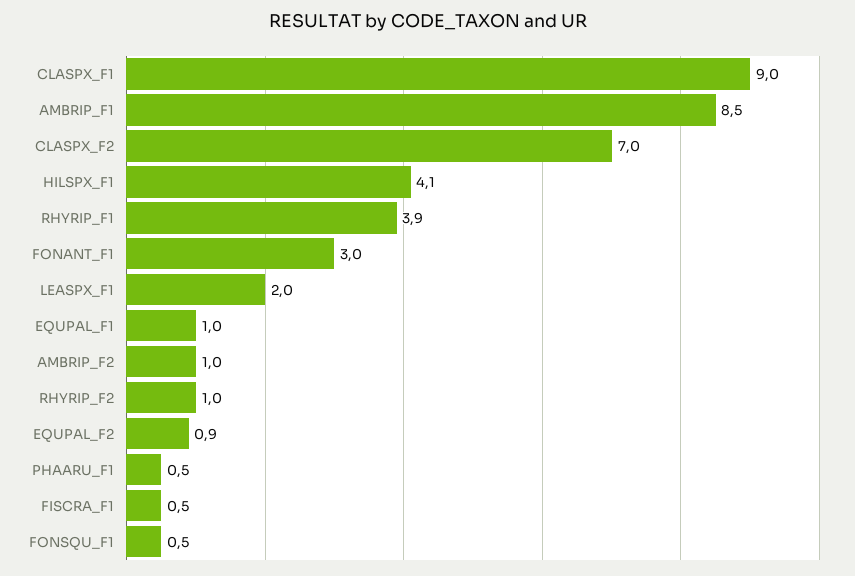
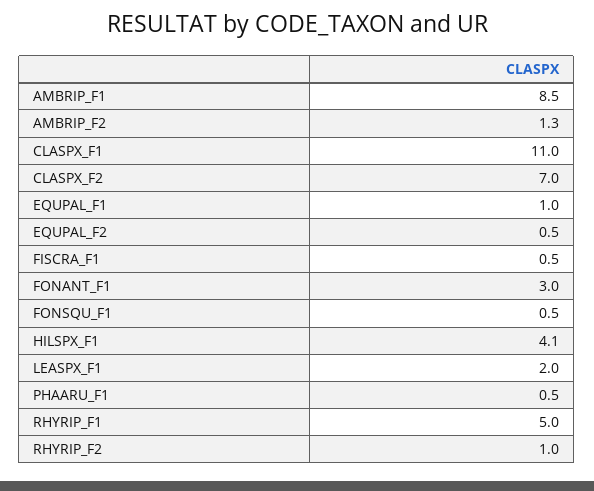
CLASPX_F1: 9 -> 11
RHYRIP_F1: 3.9 -> 5
AMBRIP_F2: 1 -> 1.3
EQUPAL_F2: 0.9 -> 0.5

